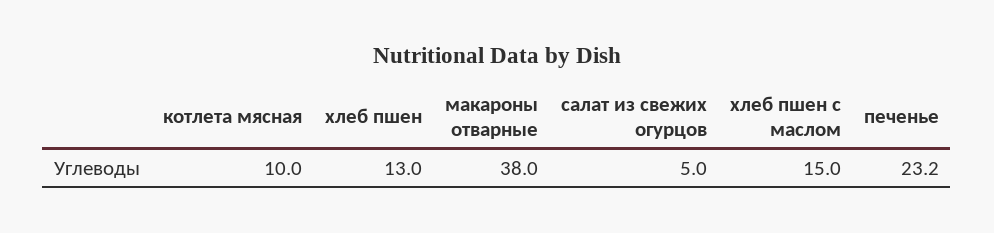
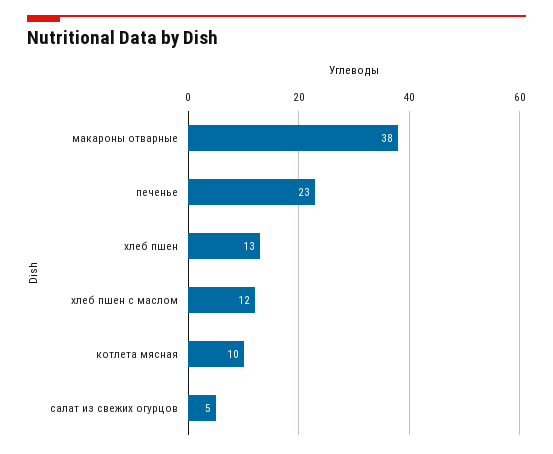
хлеб пшен с маслом: 15 -> 12

